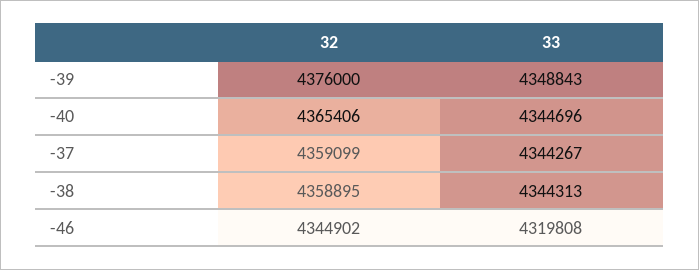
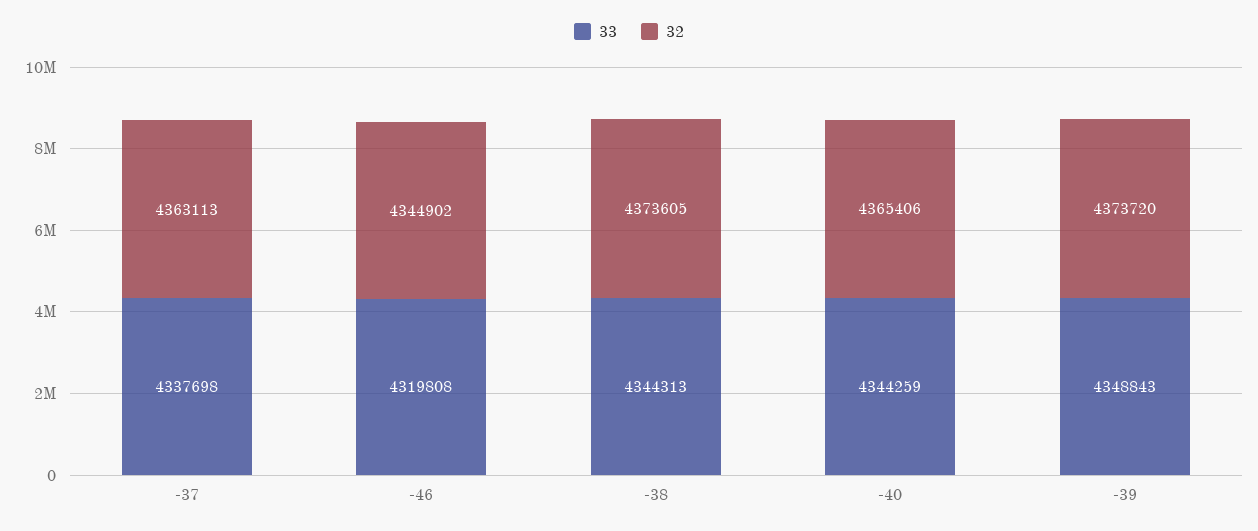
32, -39: 4376000 -> 4373720
33, -40: 4344696 -> 4344259
32, -37: 4359099 -> 4363113
33, -37: 4344267 -> 4337698
32, -38: 4358895 -> 4373605

